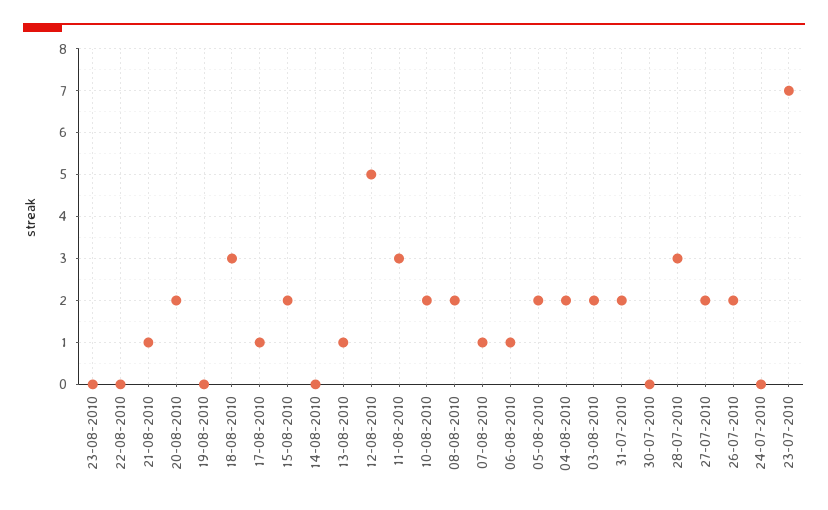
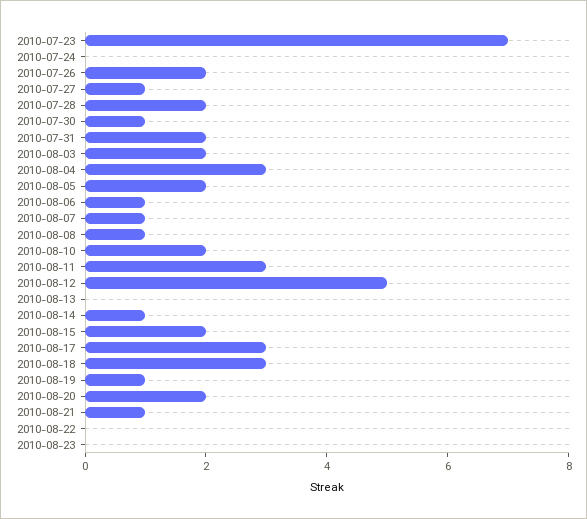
19-08-2010: 0 -> 1
17-08-2010: 1 -> 3
14-08-2010: 0 -> 1
13-08-2010: 1 -> 0
08-08-2010: 2 -> 1
04-08-2010: 2 -> 3
30-07-2010: 0 -> 1
28-07-2010: 3 -> 2
27-07-2010: 2 -> 1

